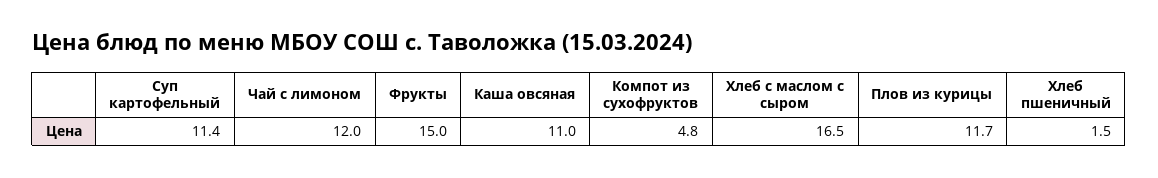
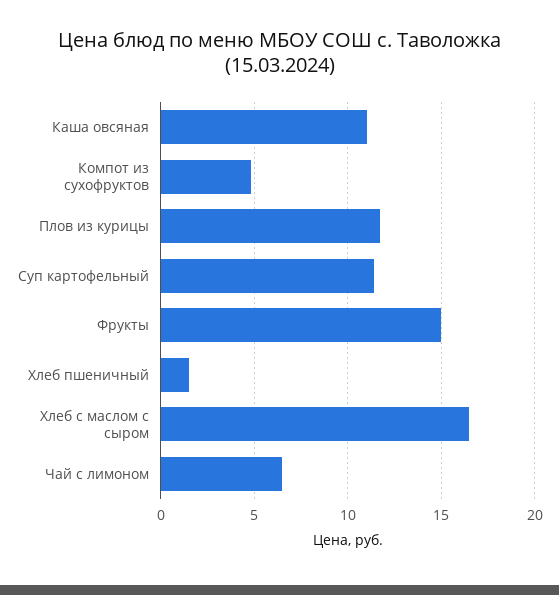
Чай с лимоном: 12 -> 6.5

